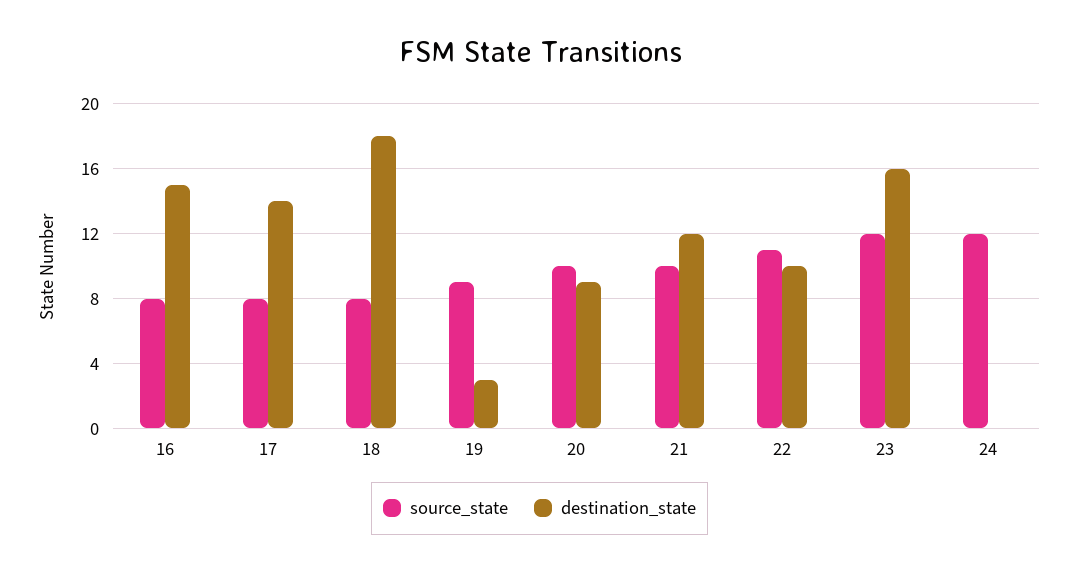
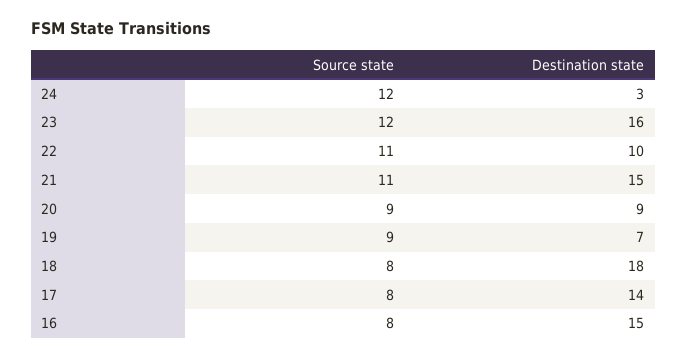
destination_state, 19: 3 -> 7
source_state, 20: 10 -> 9
source_state, 21: 10 -> 11
destination_state, 21: 12 -> 15
destination_state, 24: 0 -> 3

